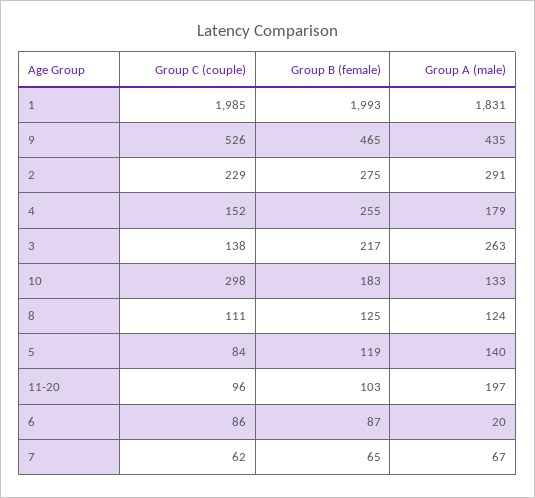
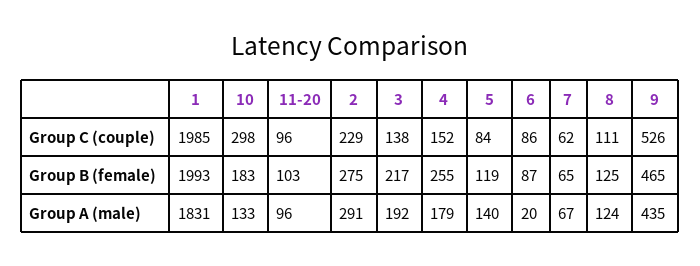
Group A (male), 3: 263 -> 192
Group A (male), 11-20: 197 -> 96

